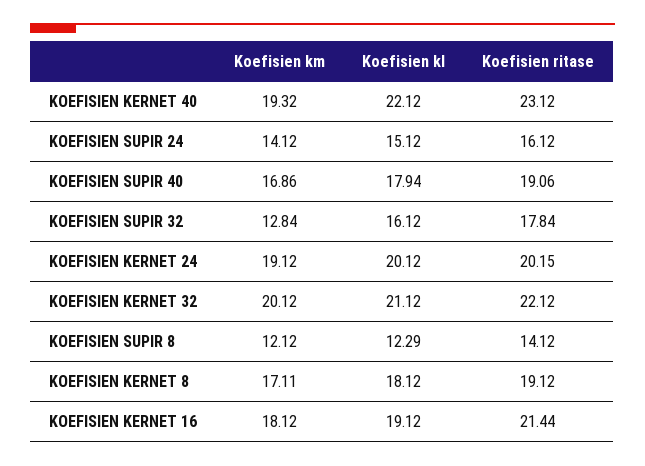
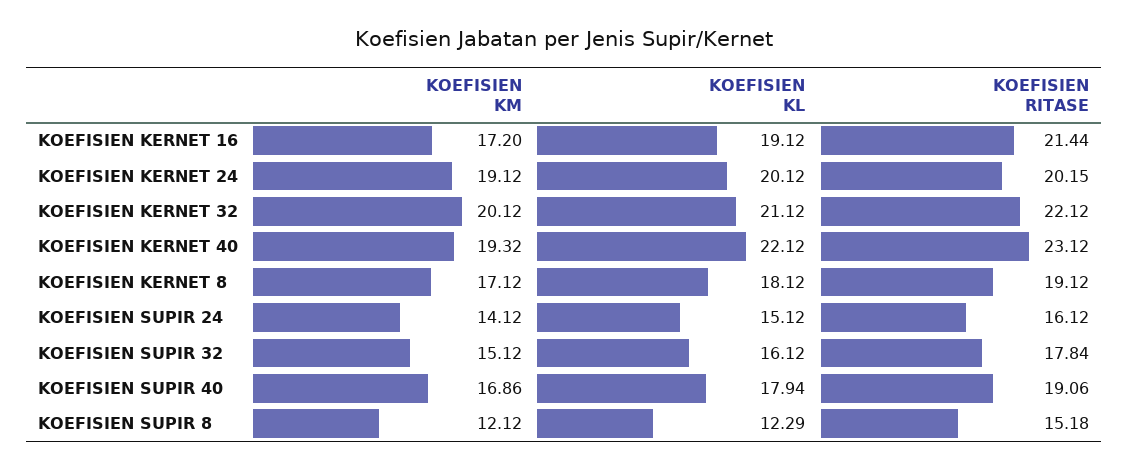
Koefisien km, KOEFISIEN SUPIR 32: 12.84 -> 15.12
Koefisien ritase, KOEFISIEN SUPIR 8: 14.12 -> 15.18
Koefisien km, KOEFISIEN KERNET 8: 17.11 -> 17.12
Koefisien km, KOEFISIEN KERNET 16: 18.12 -> 17.2

